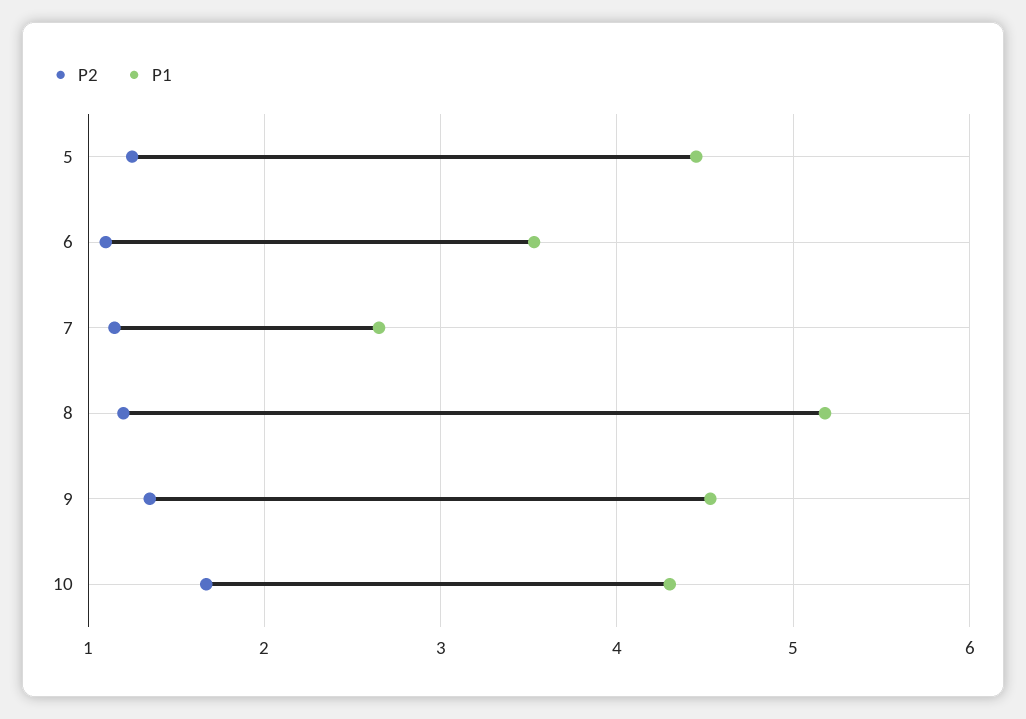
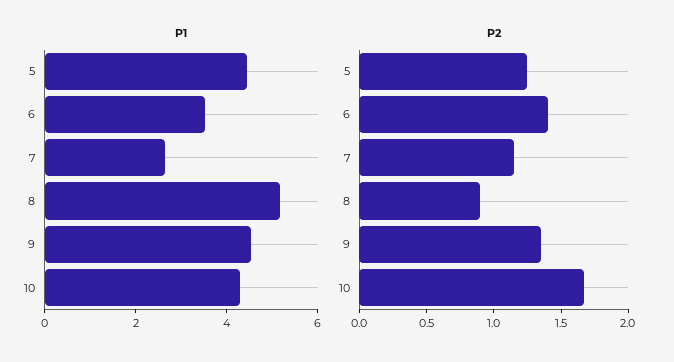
P2, 6: 1.1 -> 1.4
P2, 8: 1.2 -> 0.9

